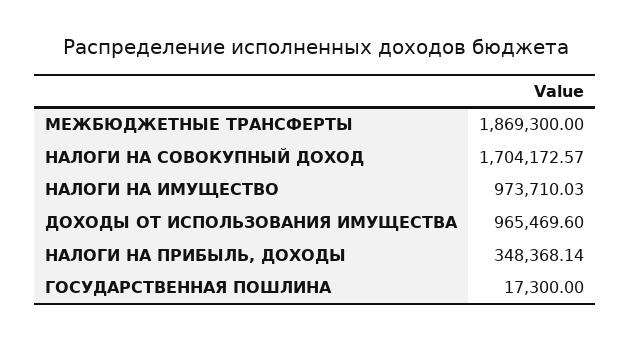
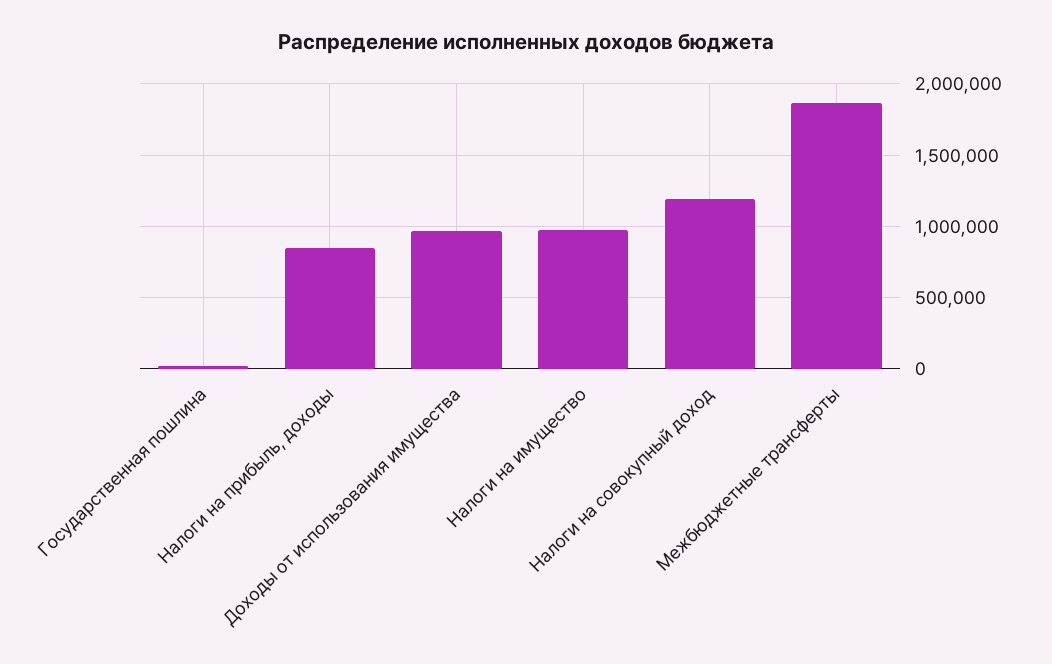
НАЛОГИ НА СОВОКУПНЫЙ ДОХОД: 1704172.57 -> 1200000
НАЛОГИ НА ПРИБЫЛЬ, ДОХОДЫ: 348368.14 -> 850000

